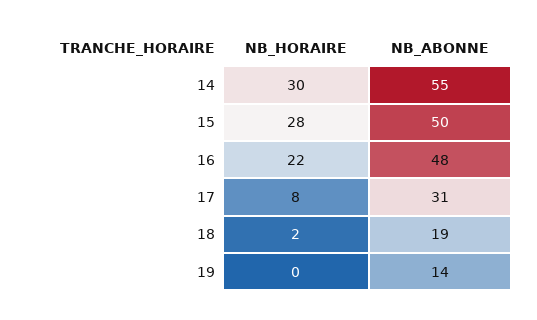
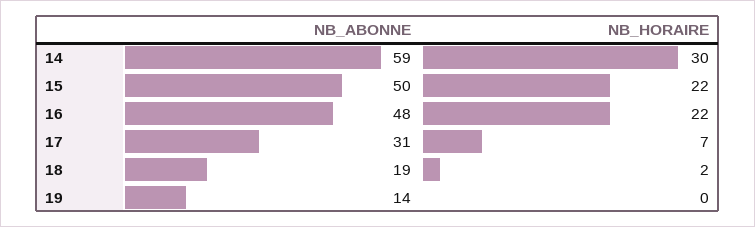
NB_ABONNE, 14: 55 -> 59
NB_HORAIRE, 15: 28 -> 22
NB_HORAIRE, 17: 8 -> 7

